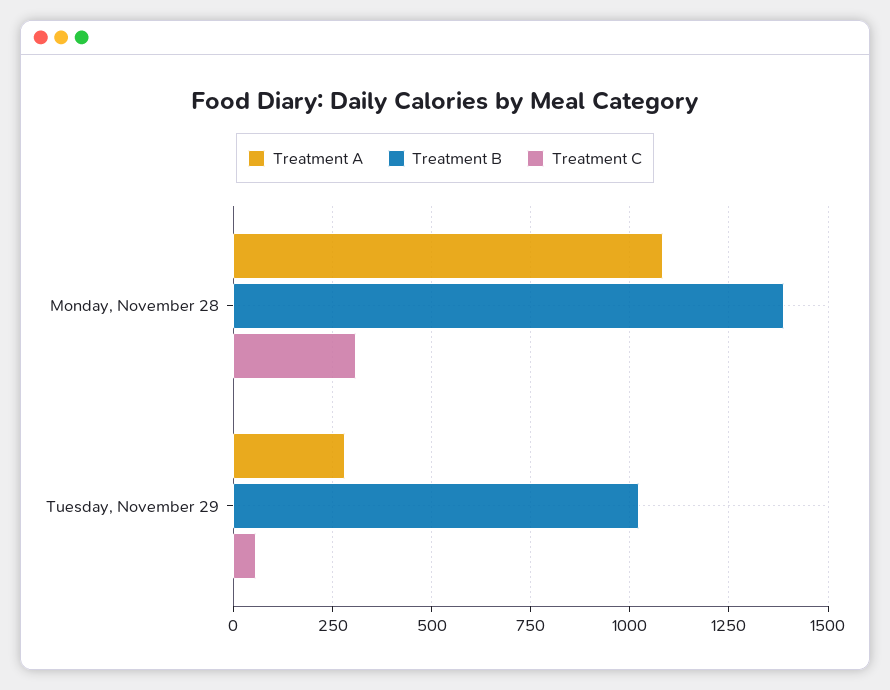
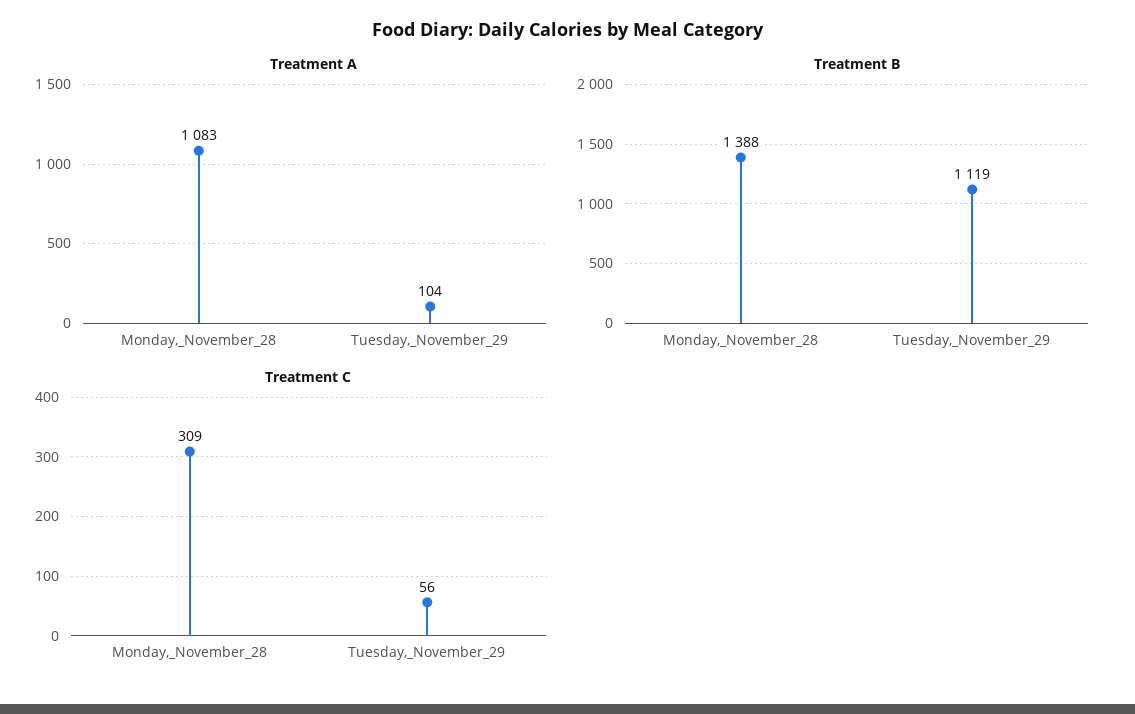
Treatment A, Tuesday, November 29: 275 -> 104
Treatment B, Tuesday, November 29: 1025 -> 1119

